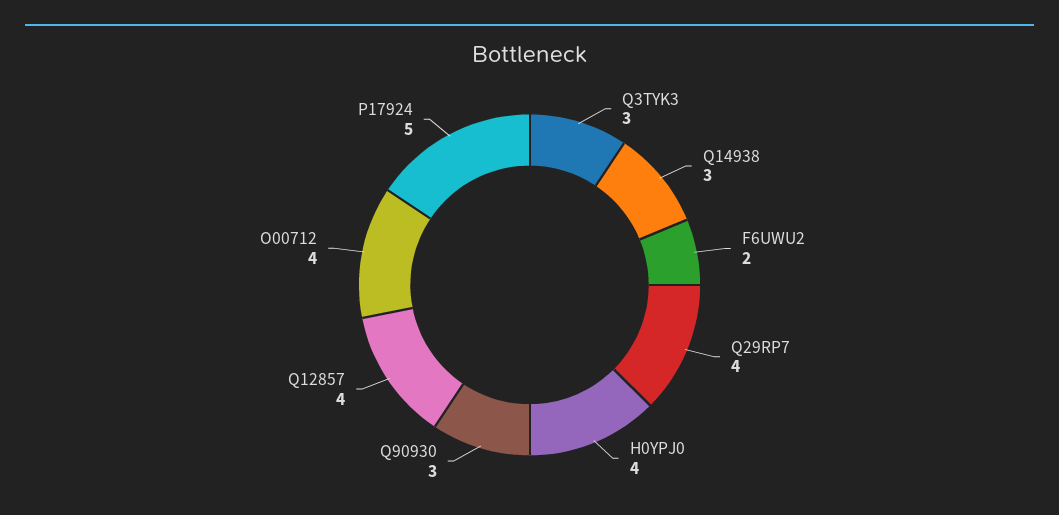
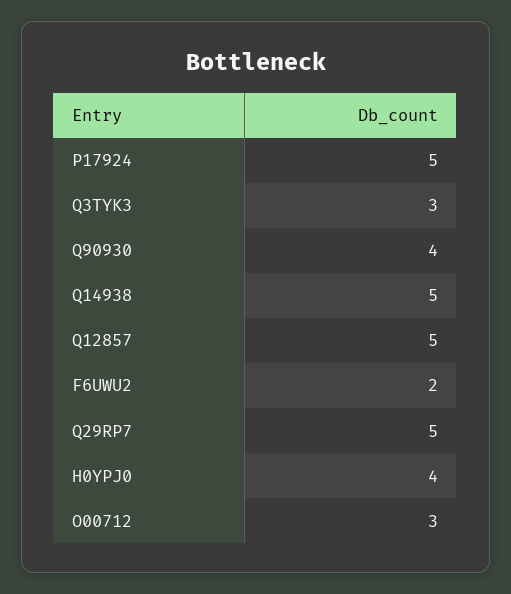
Q14938: 3 -> 5
Q29RP7: 4 -> 5
Q90930: 3 -> 4
Q12857: 4 -> 5
O00712: 4 -> 3

